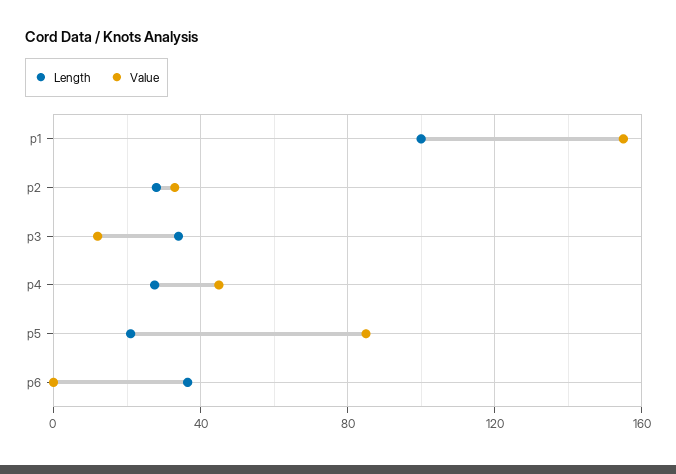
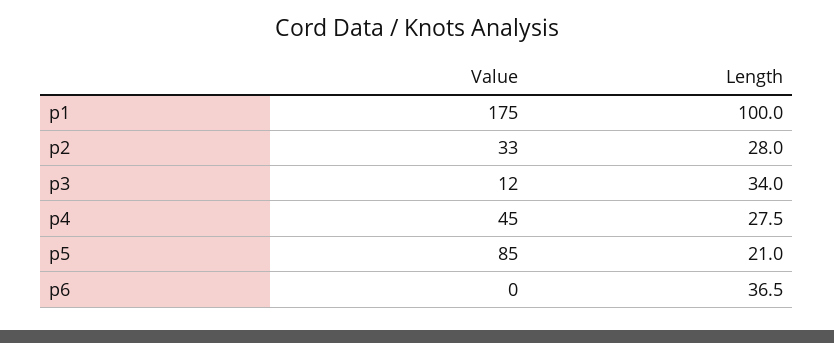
Value, p1: 155 -> 175

